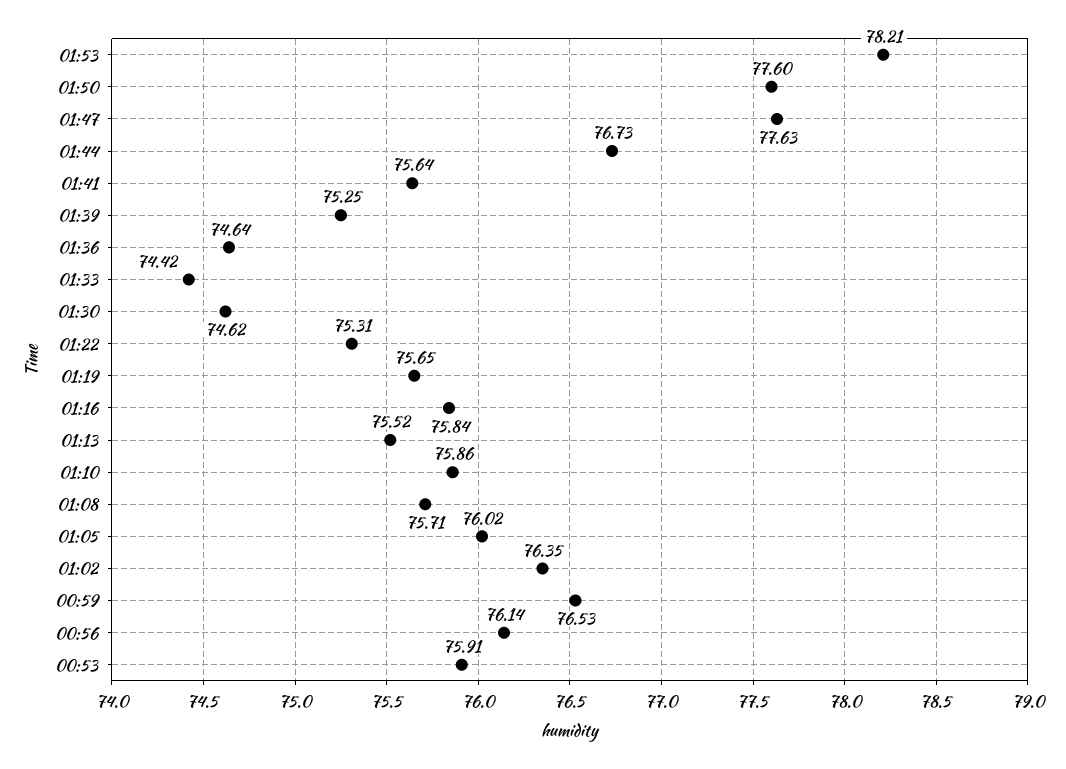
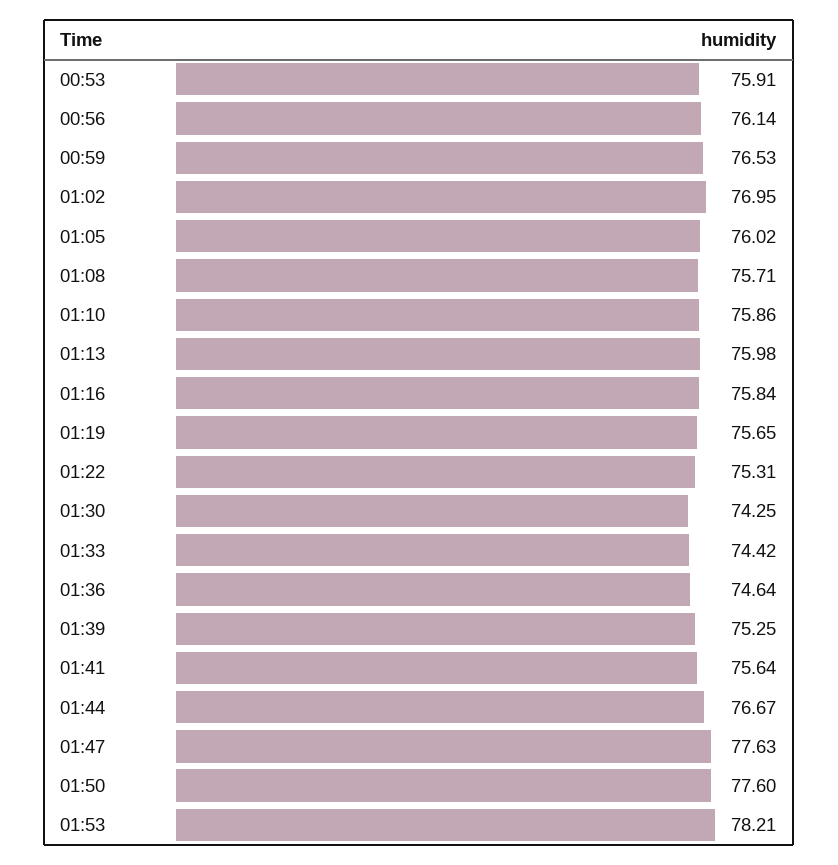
01:44: 76.73 -> 76.67
01:30: 74.62 -> 74.25
01:13: 75.52 -> 75.98
01:02: 76.35 -> 76.95

